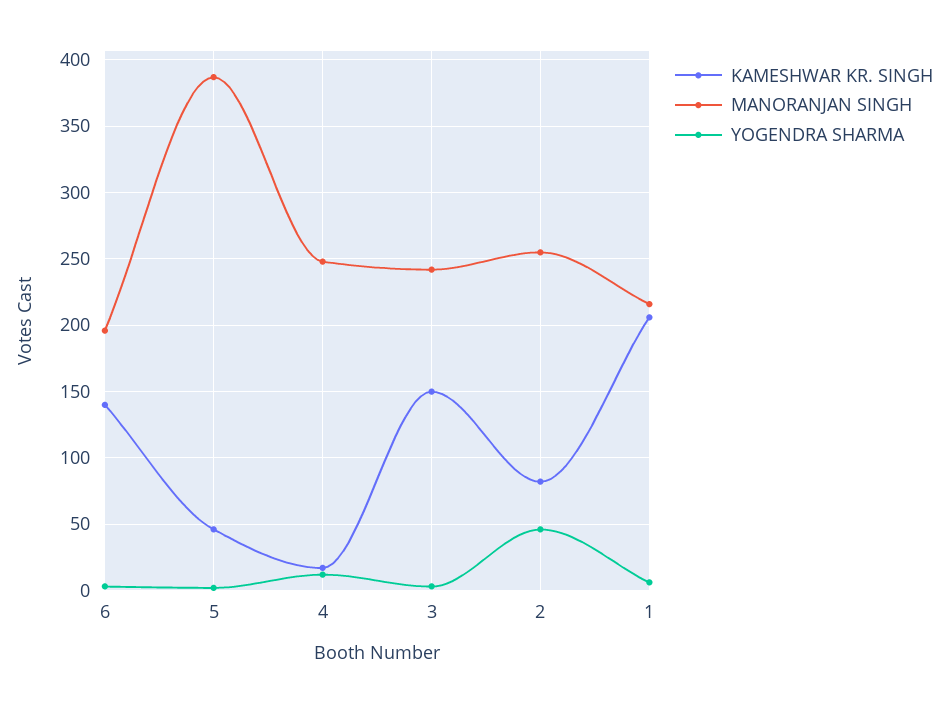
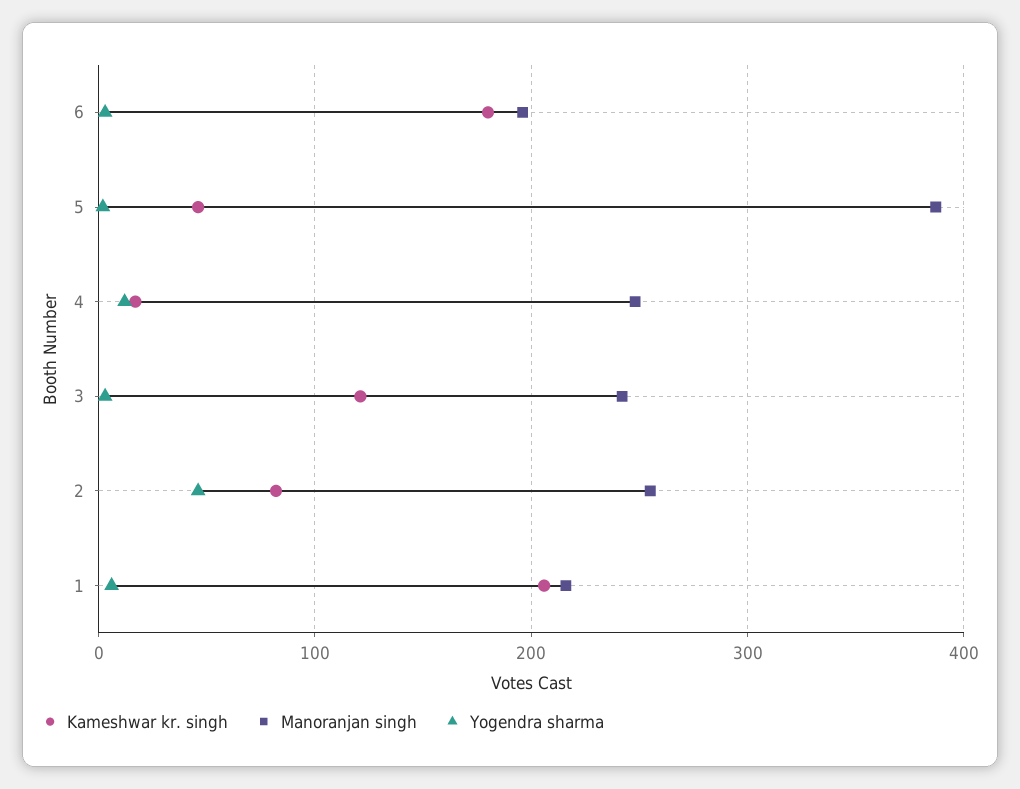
KAMESHWAR KR. SINGH, 6: 140 -> 180
KAMESHWAR KR. SINGH, 3: 150 -> 120

